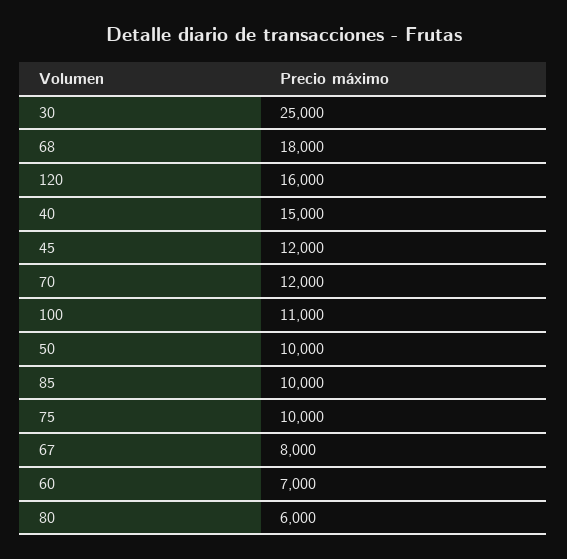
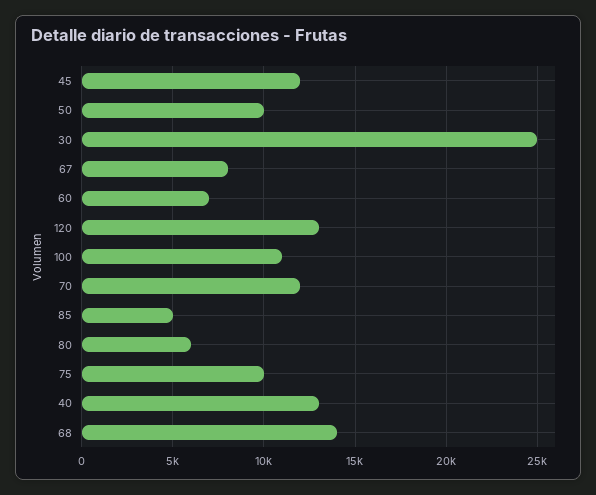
68: 18000 -> 14000
120: 16000 -> 13000
40: 15000 -> 13000
85: 10000 -> 5000

